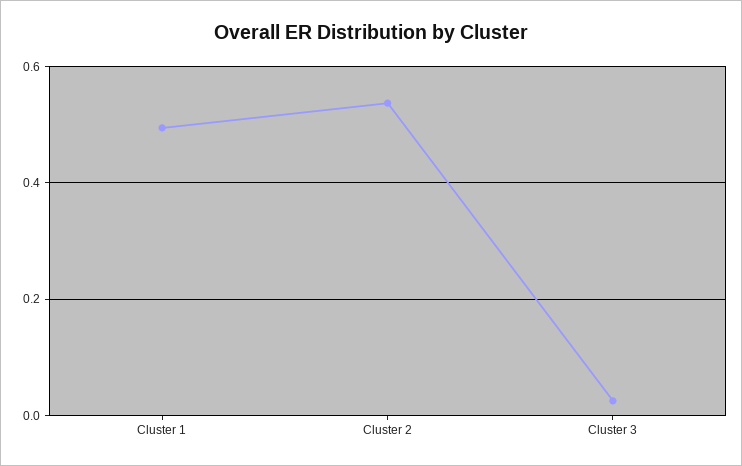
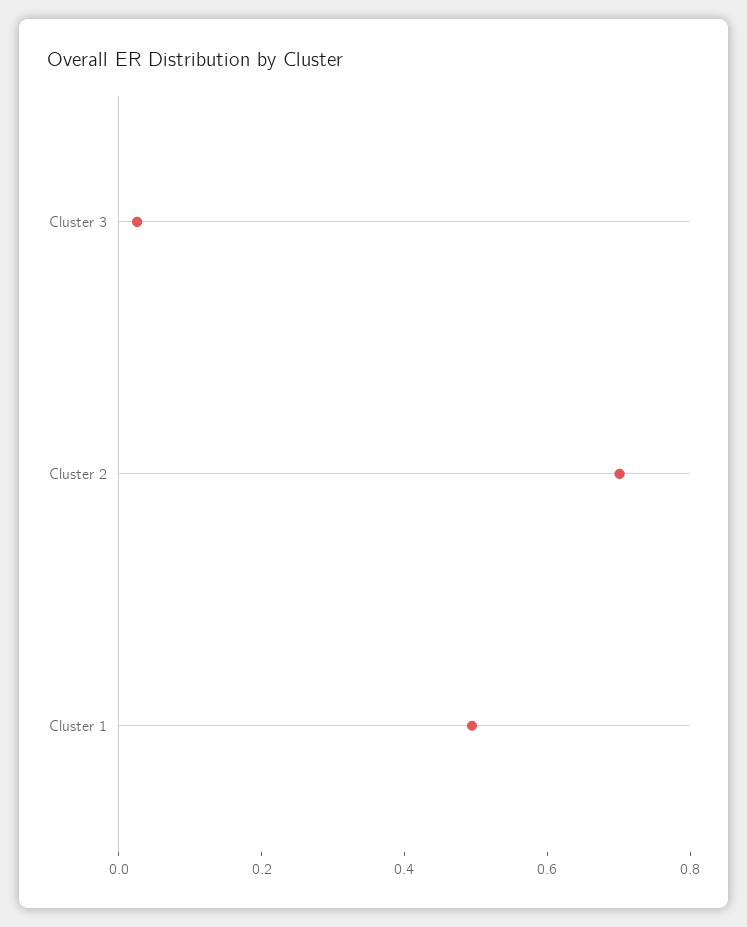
Cluster 2: 0.54 -> 0.7

